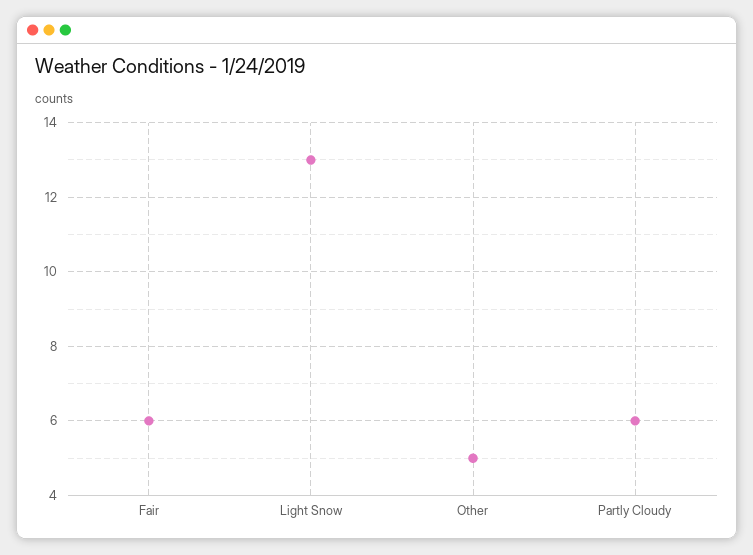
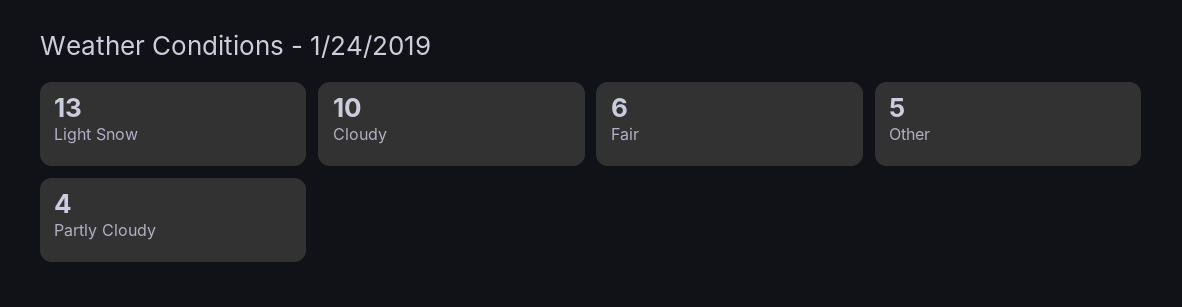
Partly Cloudy: 6 -> 4
Cloudy: none -> 10

